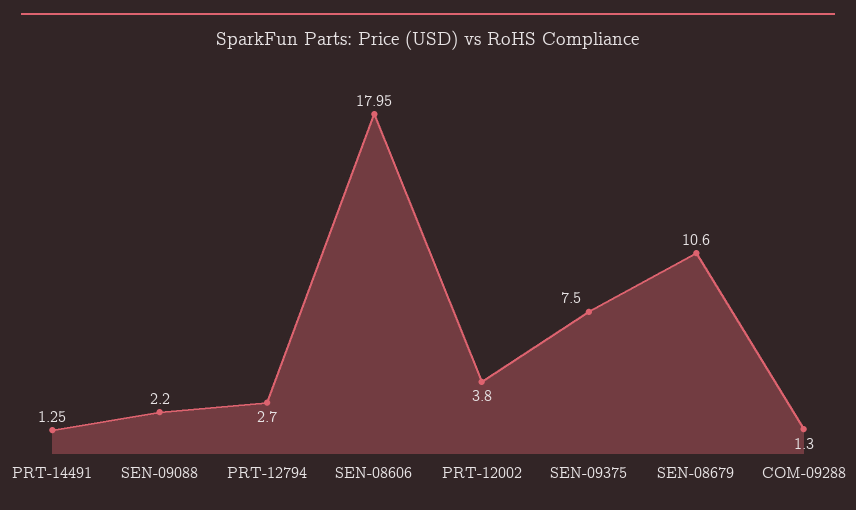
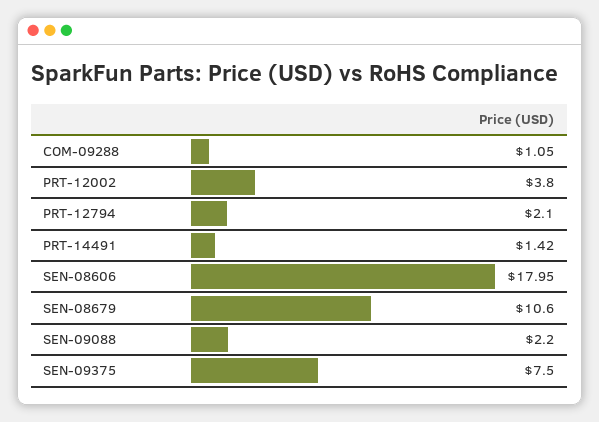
PRT-14491: 1.25 -> 1.42
PRT-12794: 2.7 -> 2.1
COM-09288: 1.3 -> 1.05

